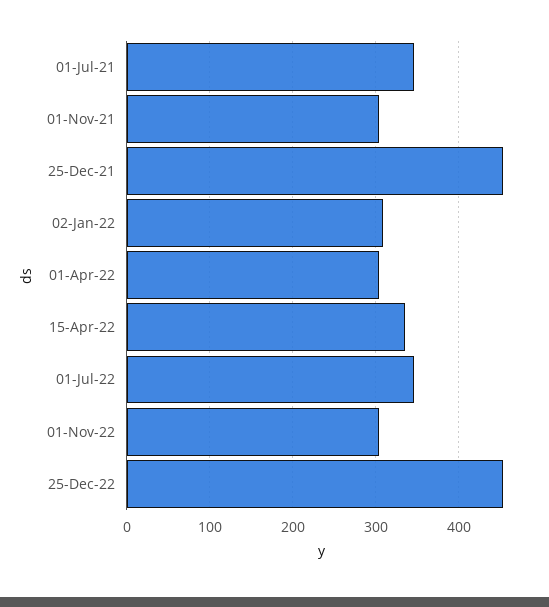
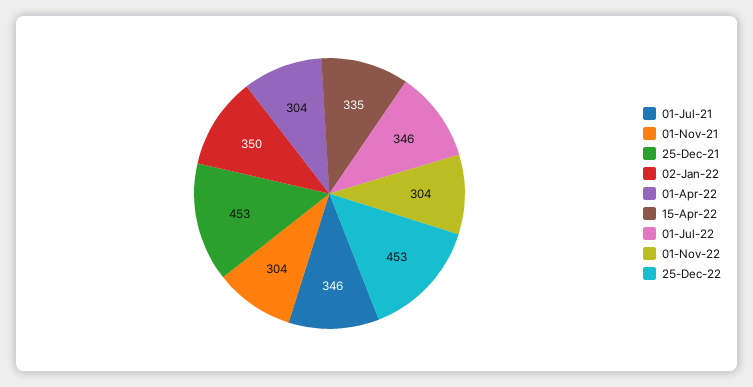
02-Jan-22: 310 -> 350

